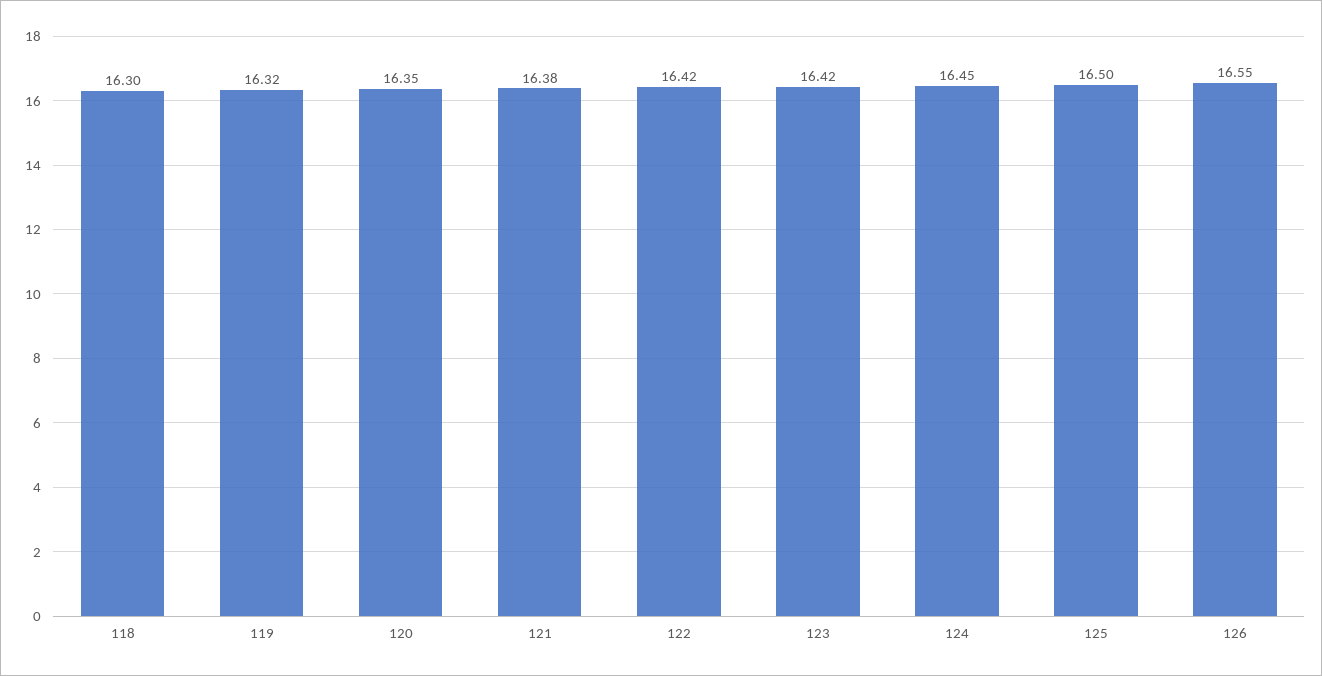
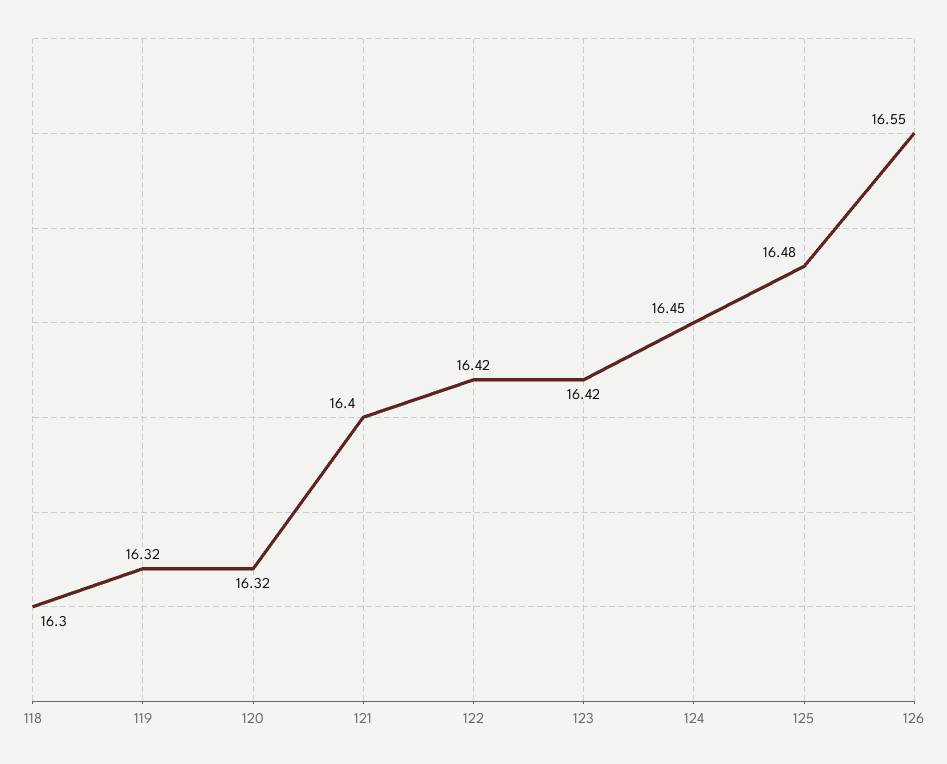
120: 16.35 -> 16.32
121: 16.38 -> 16.4
125: 16.5 -> 16.48

